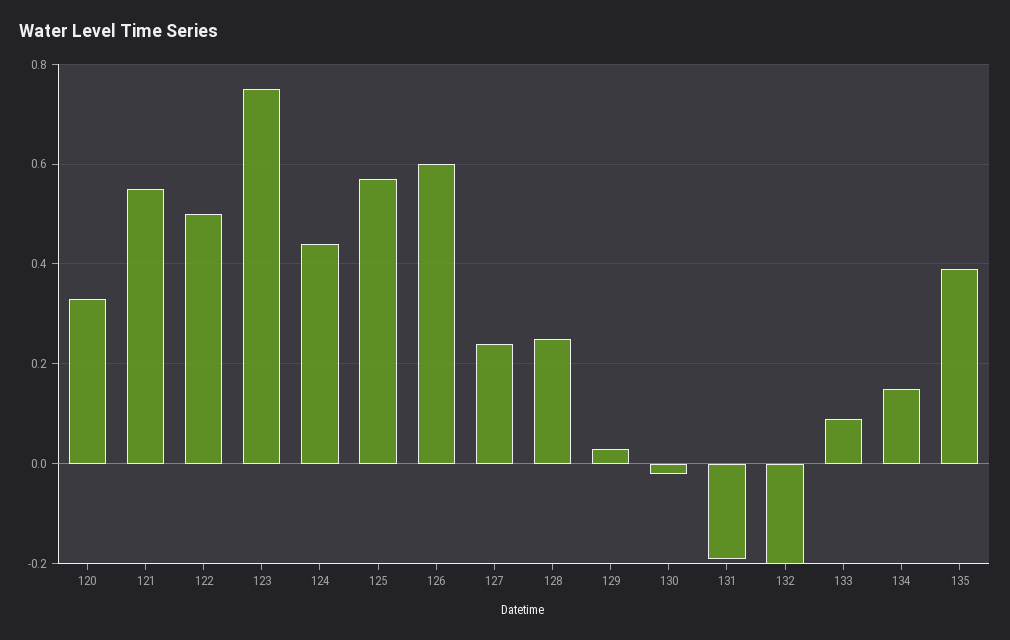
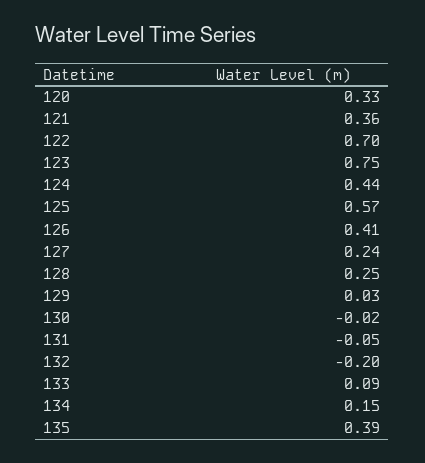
121: 0.55 -> 0.36
122: 0.5 -> 0.7
126: 0.6 -> 0.41
131: -0.2 -> -0.05

